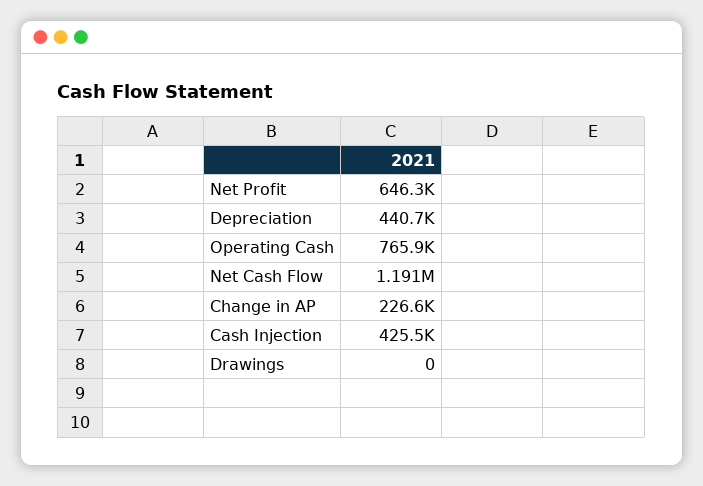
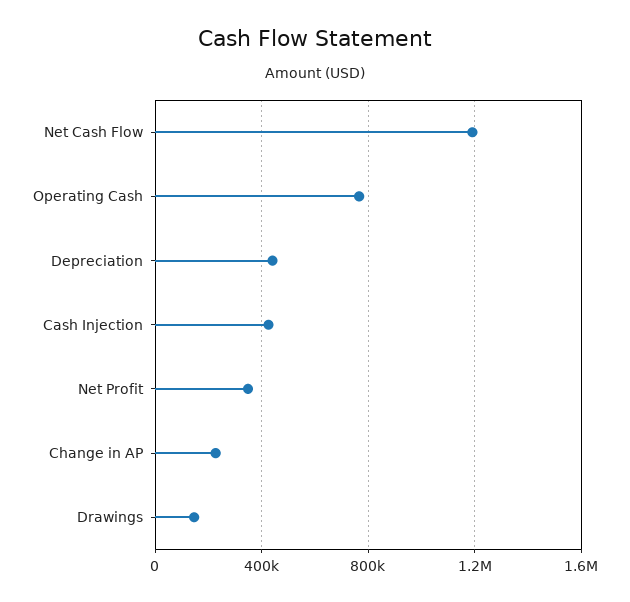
Net Profit: 646300 -> 350000
Drawings: 0 -> 150000

